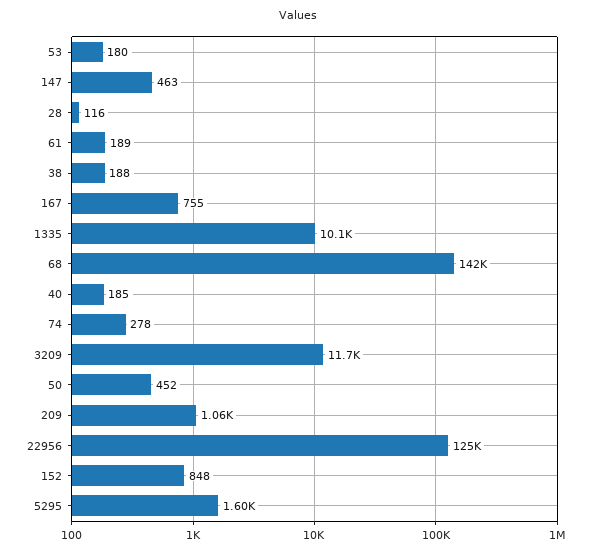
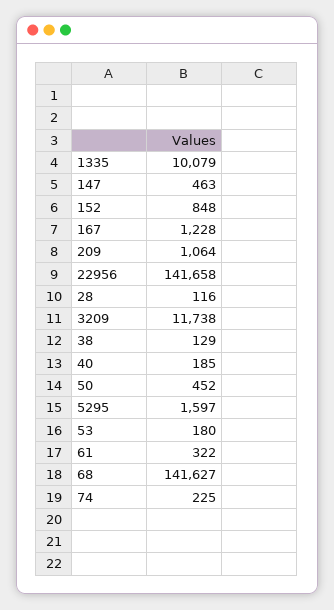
61: 189 -> 322
38: 188 -> 129
167: 755 -> 1228
74: 278 -> 225
22956: 125000 -> 141658

